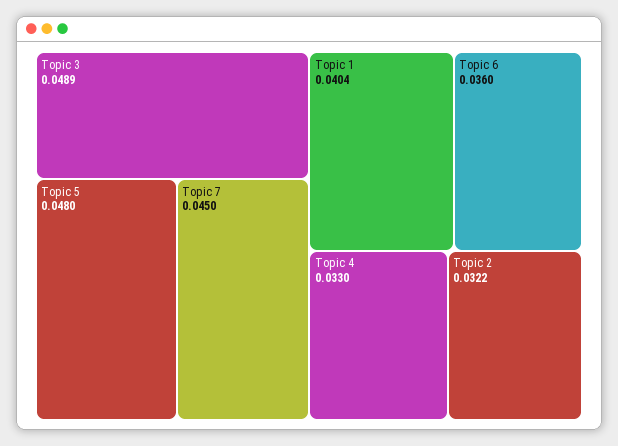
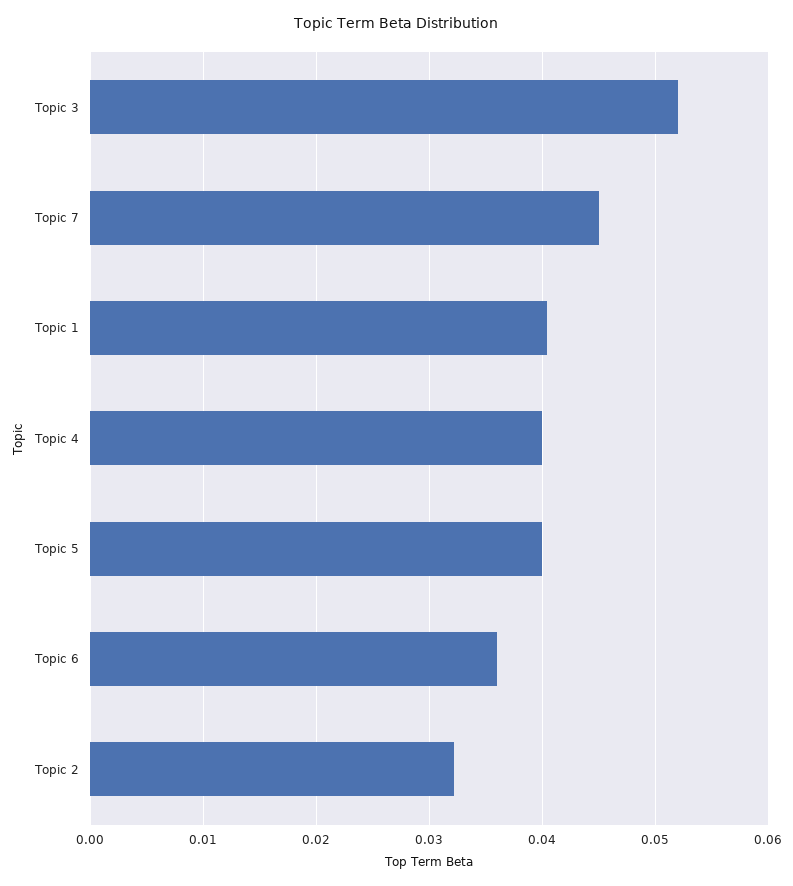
Topic 3: 0.0489 -> 0.052
Topic 5: 0.048 -> 0.04
Topic 4: 0.033 -> 0.04

